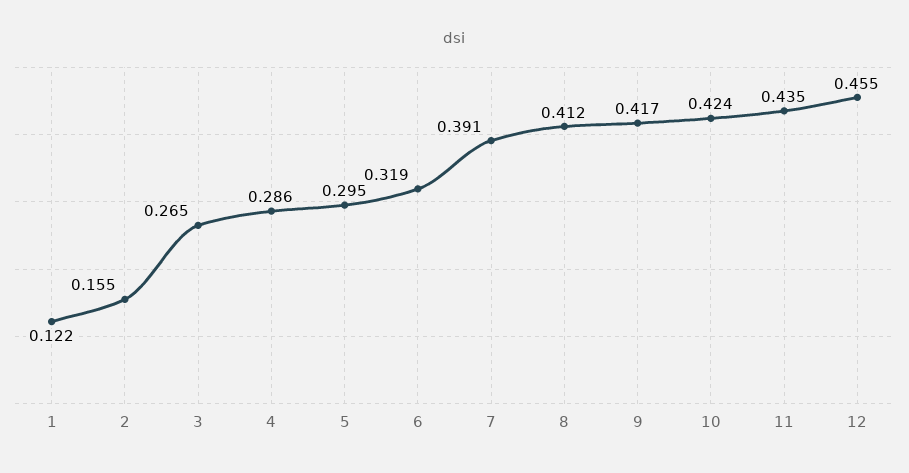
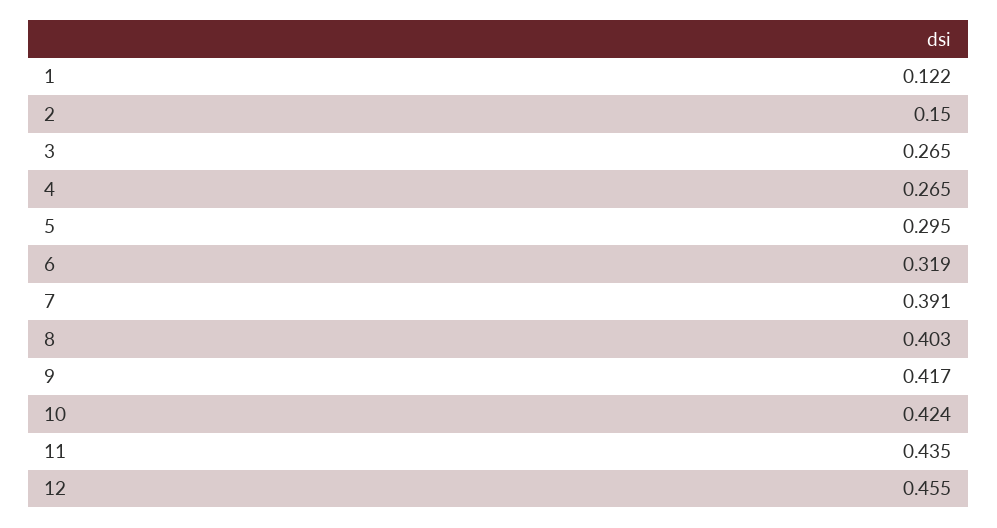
2: 0.155 -> 0.15
4: 0.286 -> 0.265
8: 0.412 -> 0.403

